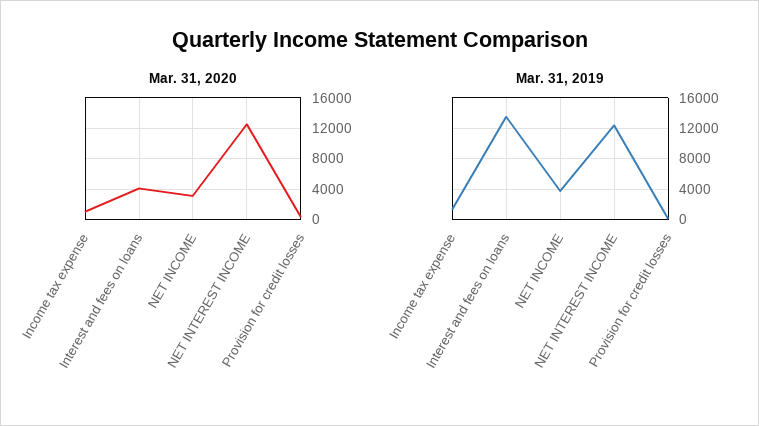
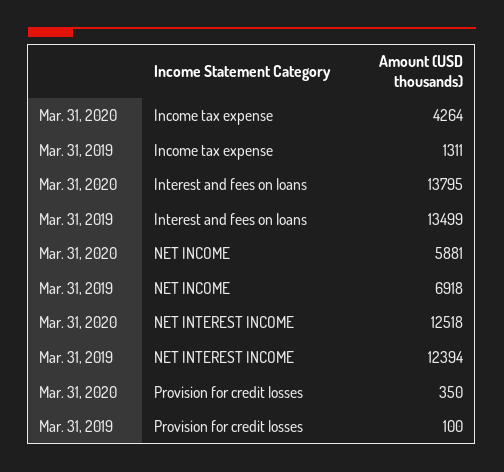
Mar. 31, 2020, Income tax expense: 1000 -> 4264
Mar. 31, 2020, Interest and fees on loans: 4000 -> 13795
Mar. 31, 2020, NET INCOME: 3000 -> 5881
Mar. 31, 2019, NET INCOME: 4000 -> 6918

